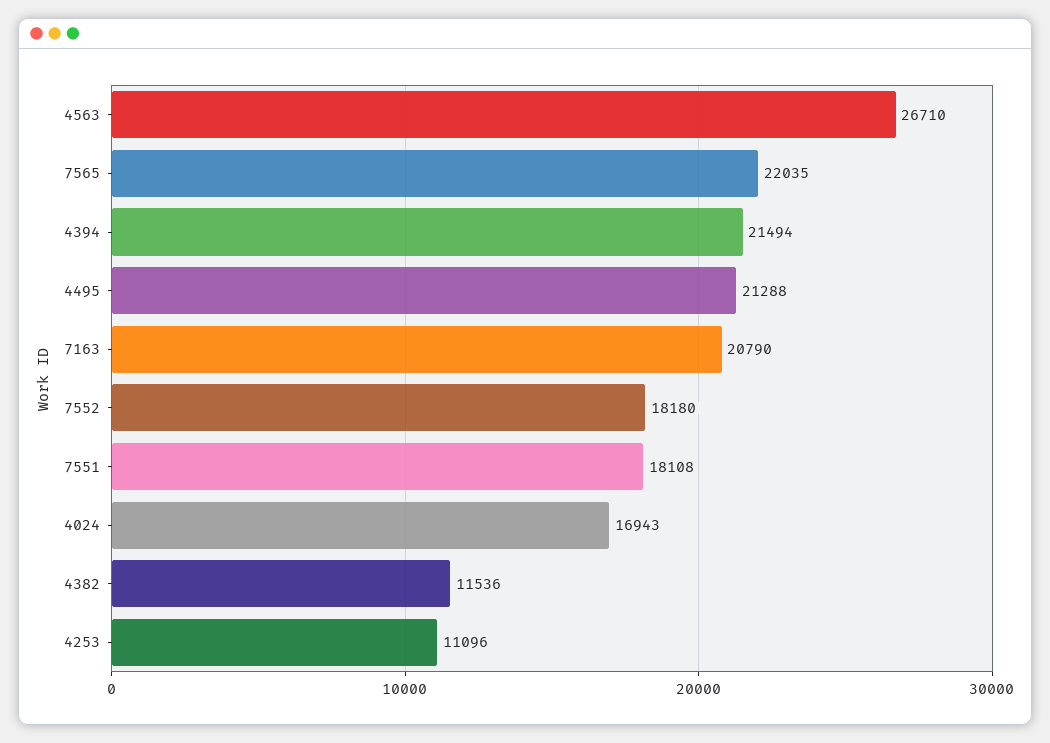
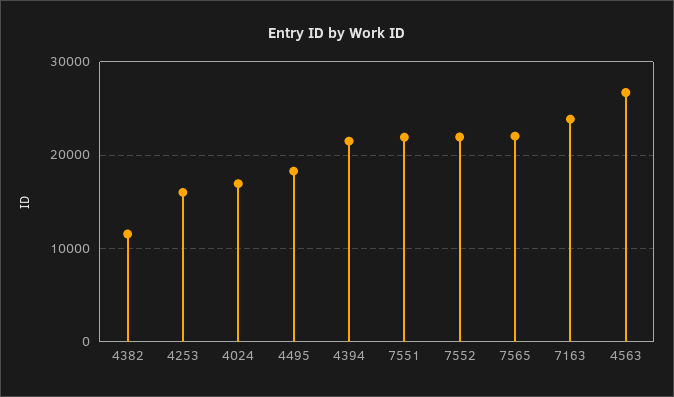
4495: 21288 -> 18000
7163: 20790 -> 24000
7552: 18180 -> 22000
7551: 18108 -> 22000
4253: 11096 -> 16000

